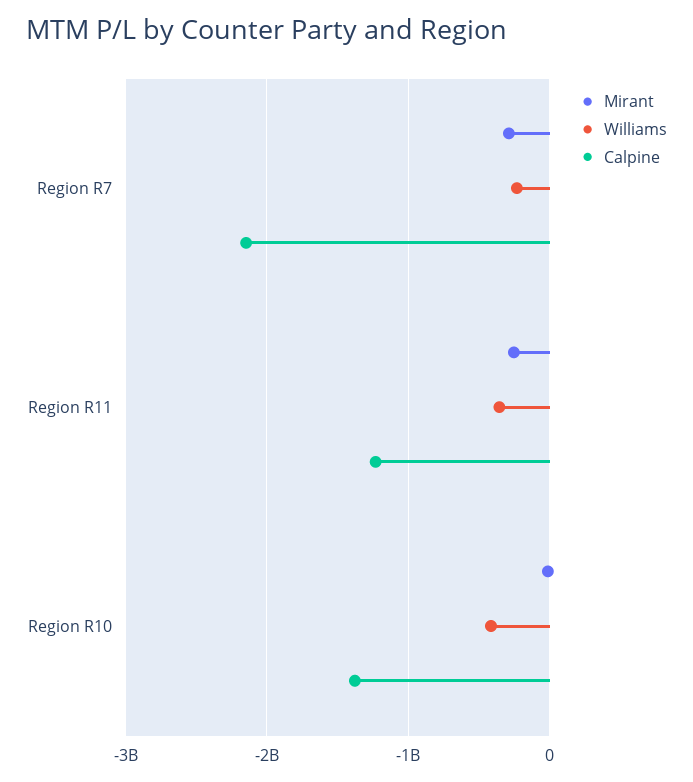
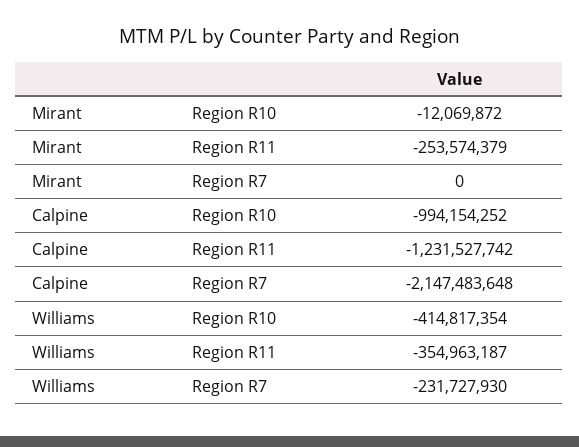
Mirant, Region R7: -300000000 -> 0
Calpine, Region R10: -1400000000 -> -994154252

